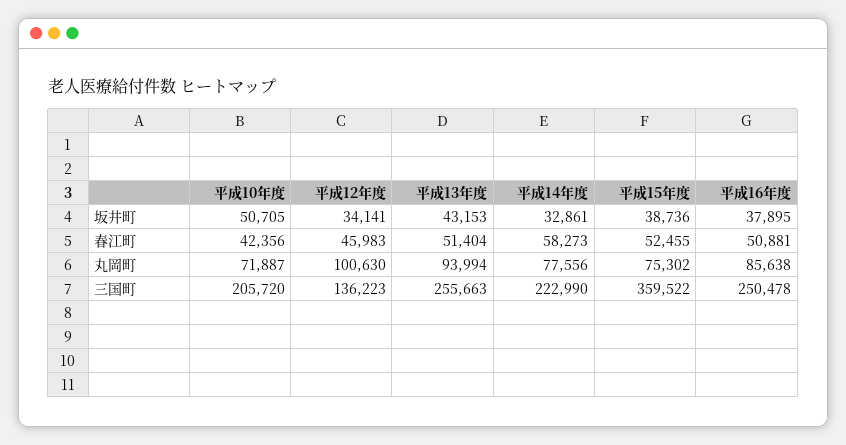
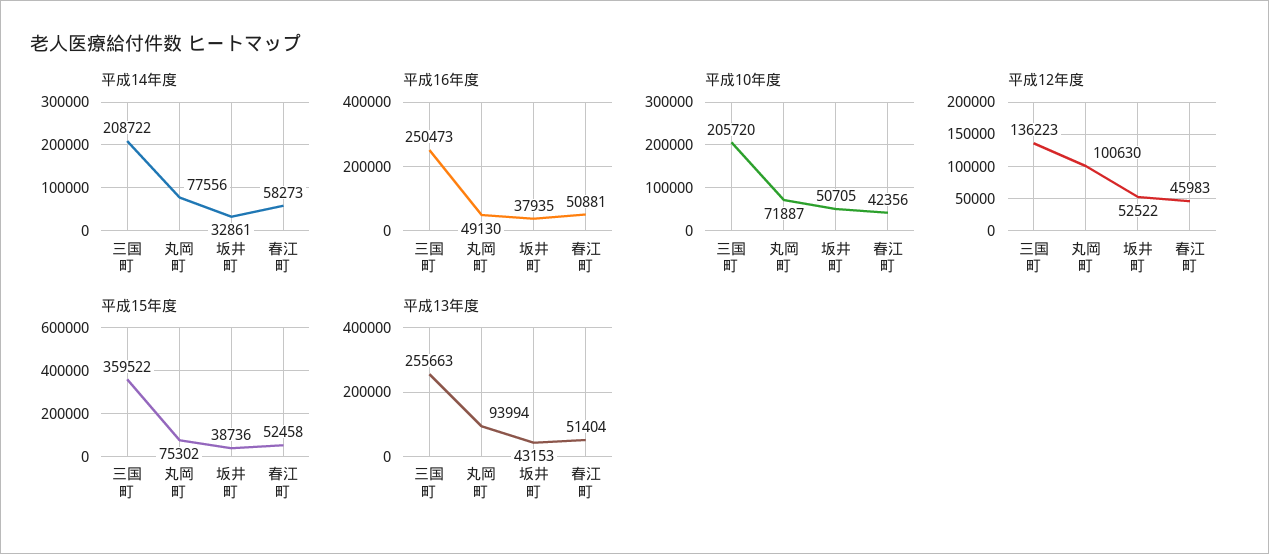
平成12年度, 坂井町: 34141 -> 52522
平成16年度, 坂井町: 37895 -> 37935
平成15年度, 春江町: 52455 -> 52458
平成16年度, 丸岡町: 85638 -> 49130
平成14年度, 三国町: 222990 -> 208722
平成16年度, 三国町: 250478 -> 250473

